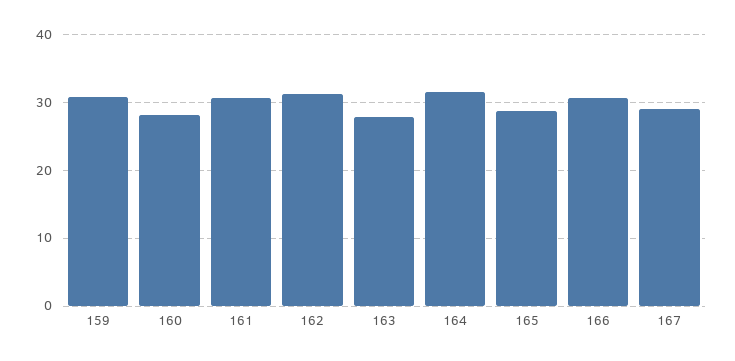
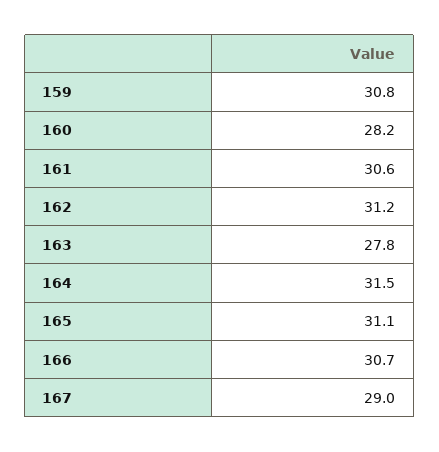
165: 29 -> 31.1

